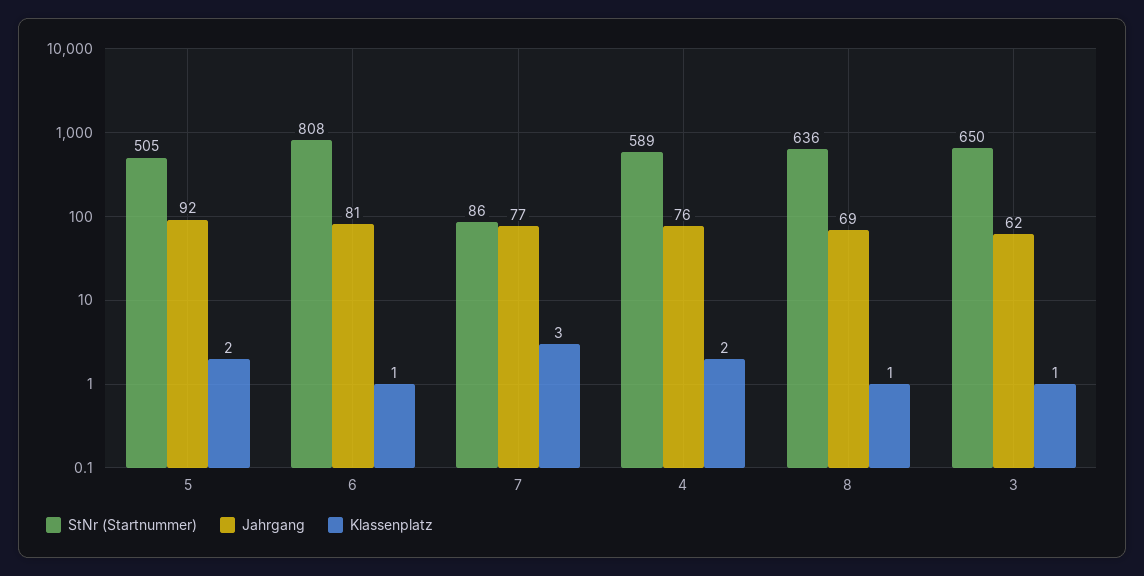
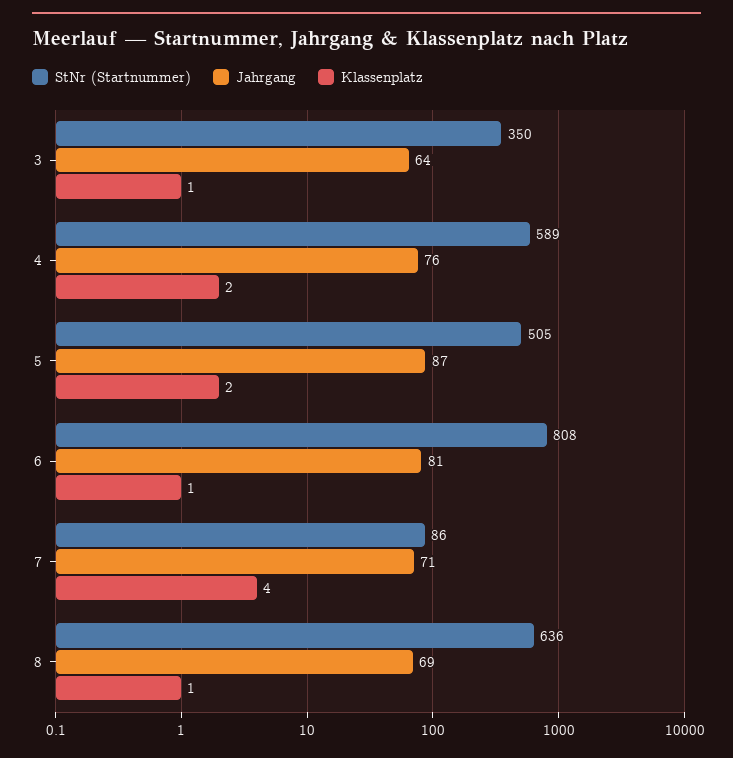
Jahrgang, 5: 92 -> 87
Jahrgang, 7: 77 -> 71
Klassenplatz, 7: 3 -> 4
StNr (Startnummer), 3: 650 -> 350
Jahrgang, 3: 62 -> 64

